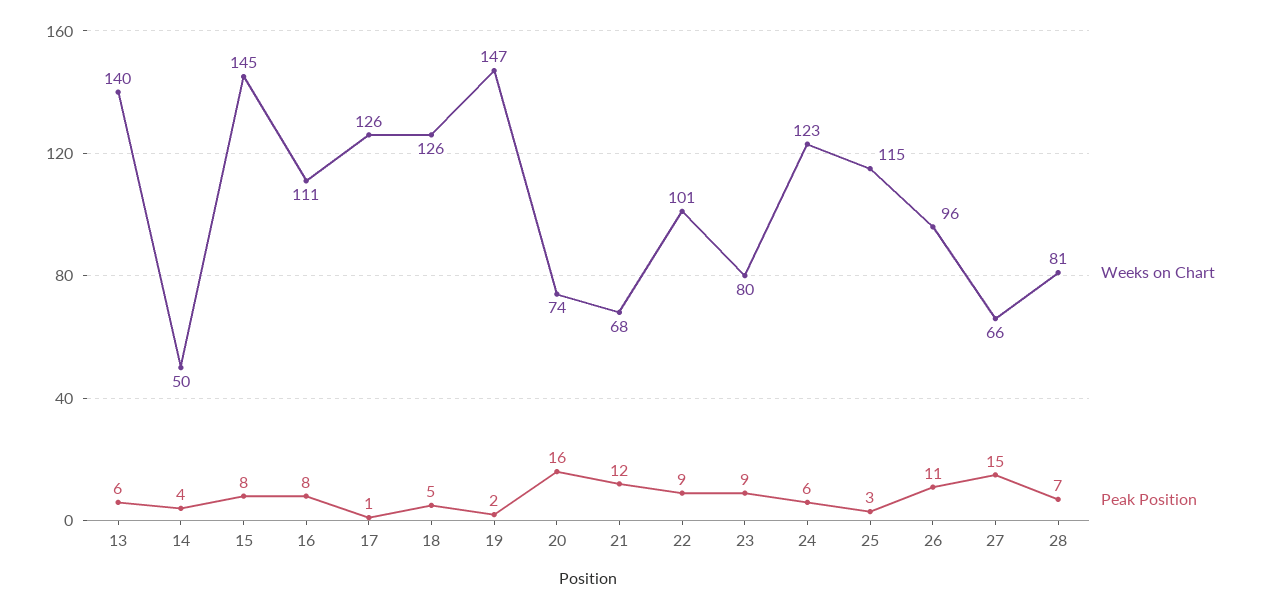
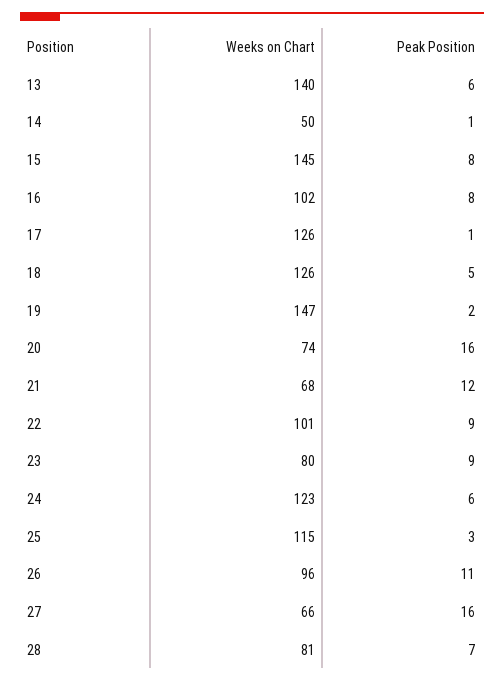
Peak Position, 14: 4 -> 1
Weeks on Chart, 16: 111 -> 102
Peak Position, 27: 15 -> 16

